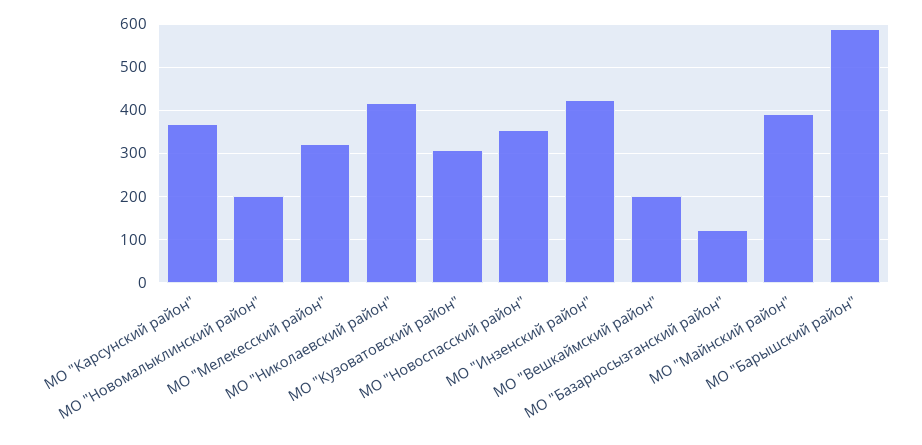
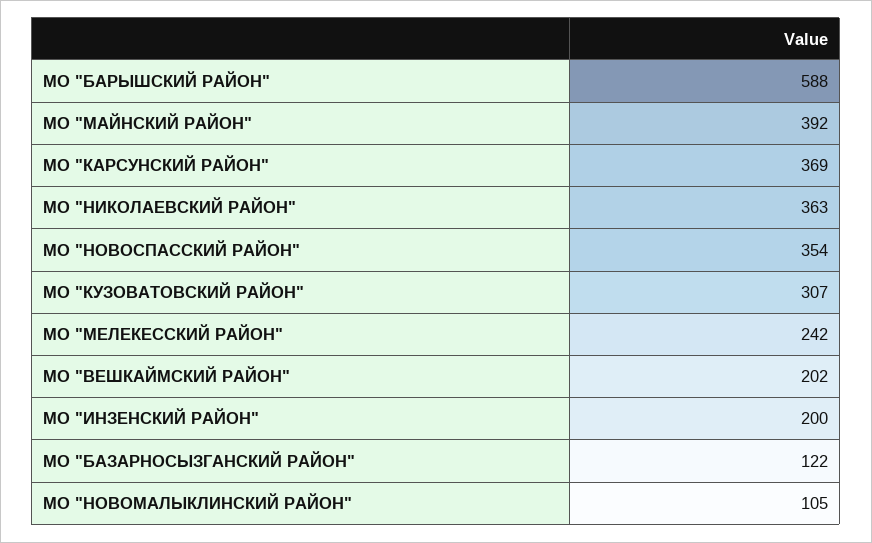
МО "Новомалыклинский район": 200 -> 105
МО "Мелекесский район": 320 -> 242
МО "Николаевский район": 420 -> 363
МО "Инзенский район": 420 -> 200

